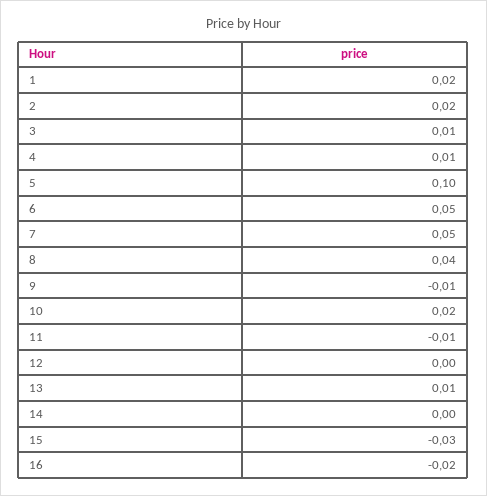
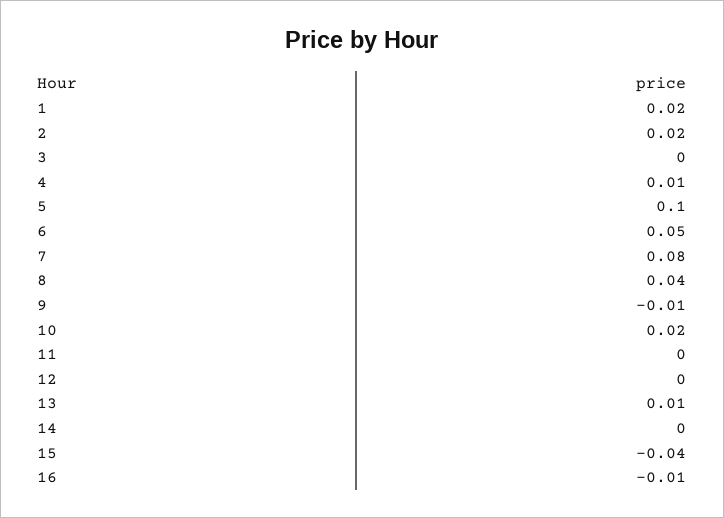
3: 0.01 -> 0
7: 0.05 -> 0.08
11: -0.01 -> 0
15: -0.03 -> -0.04
16: -0.02 -> -0.01

